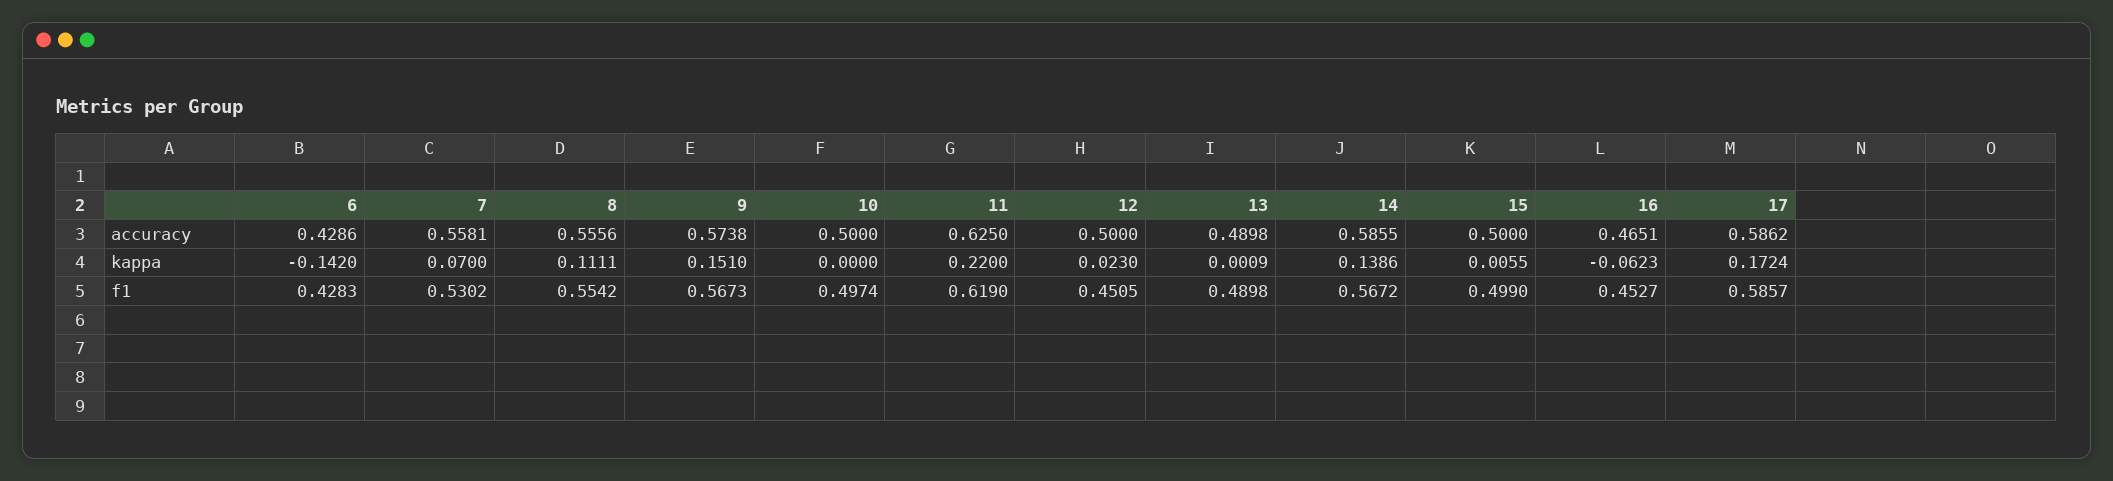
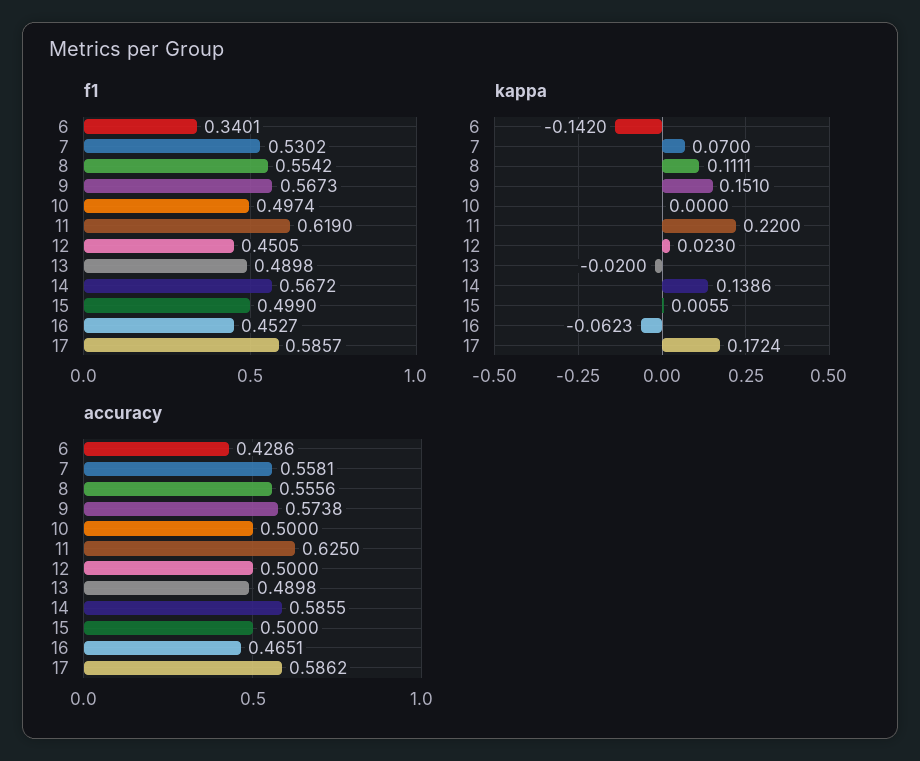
kappa, 13: 0.0009 -> -0.02
f1, 6: 0.4283 -> 0.3401

